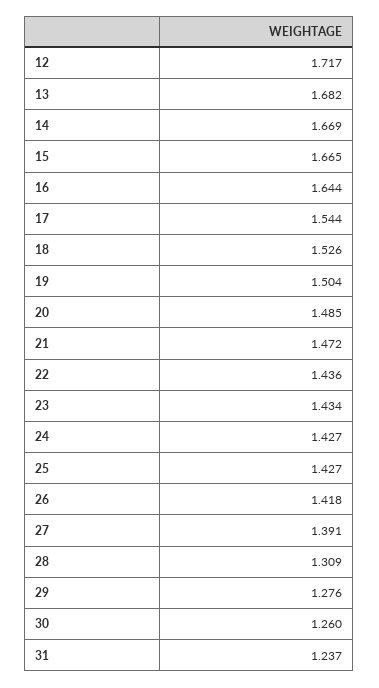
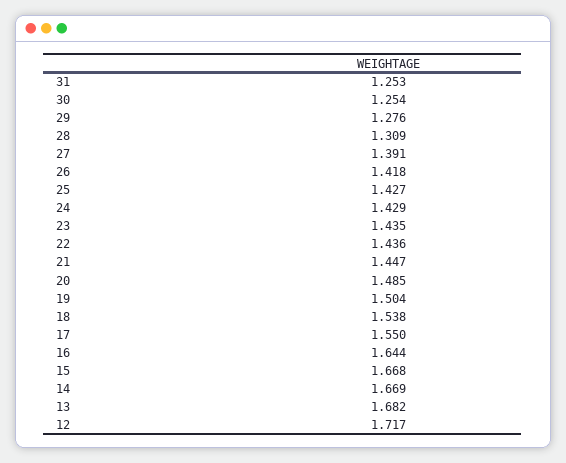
15: 1.665 -> 1.668
17: 1.544 -> 1.55
18: 1.526 -> 1.538
21: 1.472 -> 1.447
23: 1.434 -> 1.435
24: 1.427 -> 1.429
30: 1.26 -> 1.254
31: 1.237 -> 1.253

